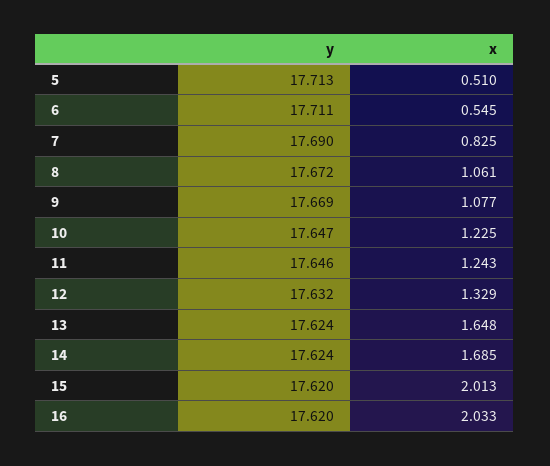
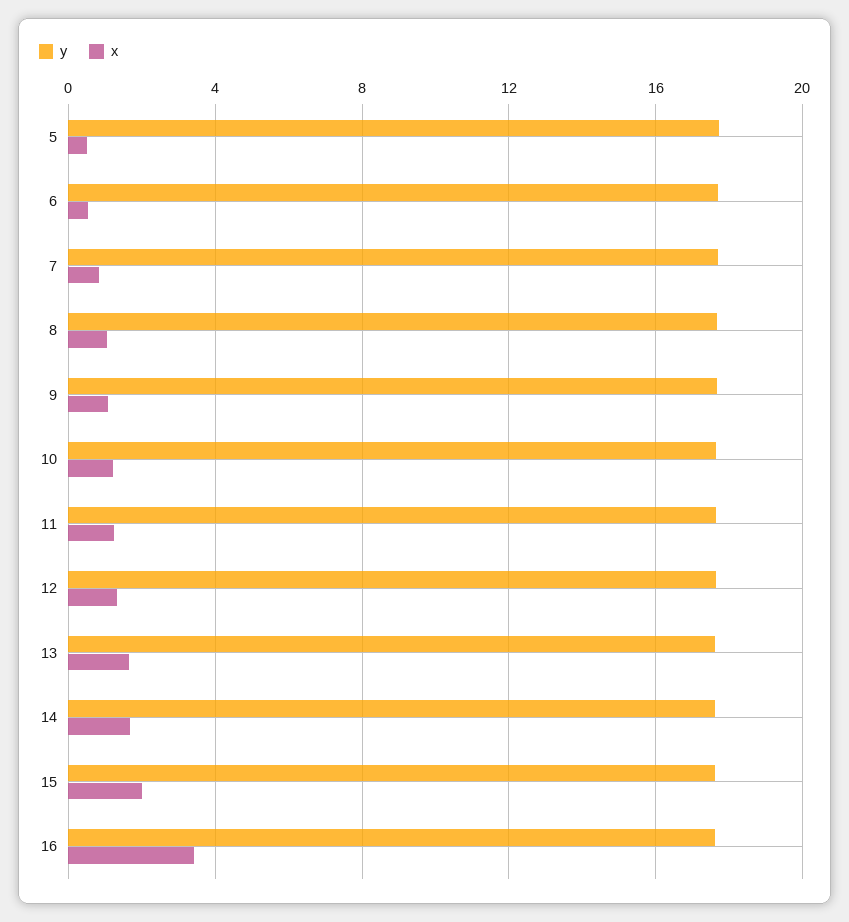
x, 16: 2.033 -> 3.5

